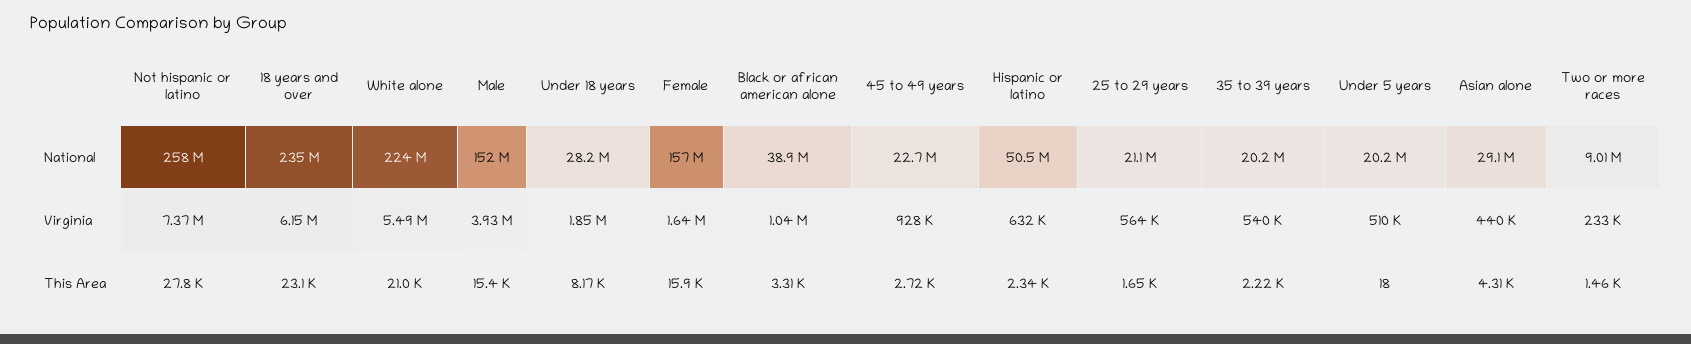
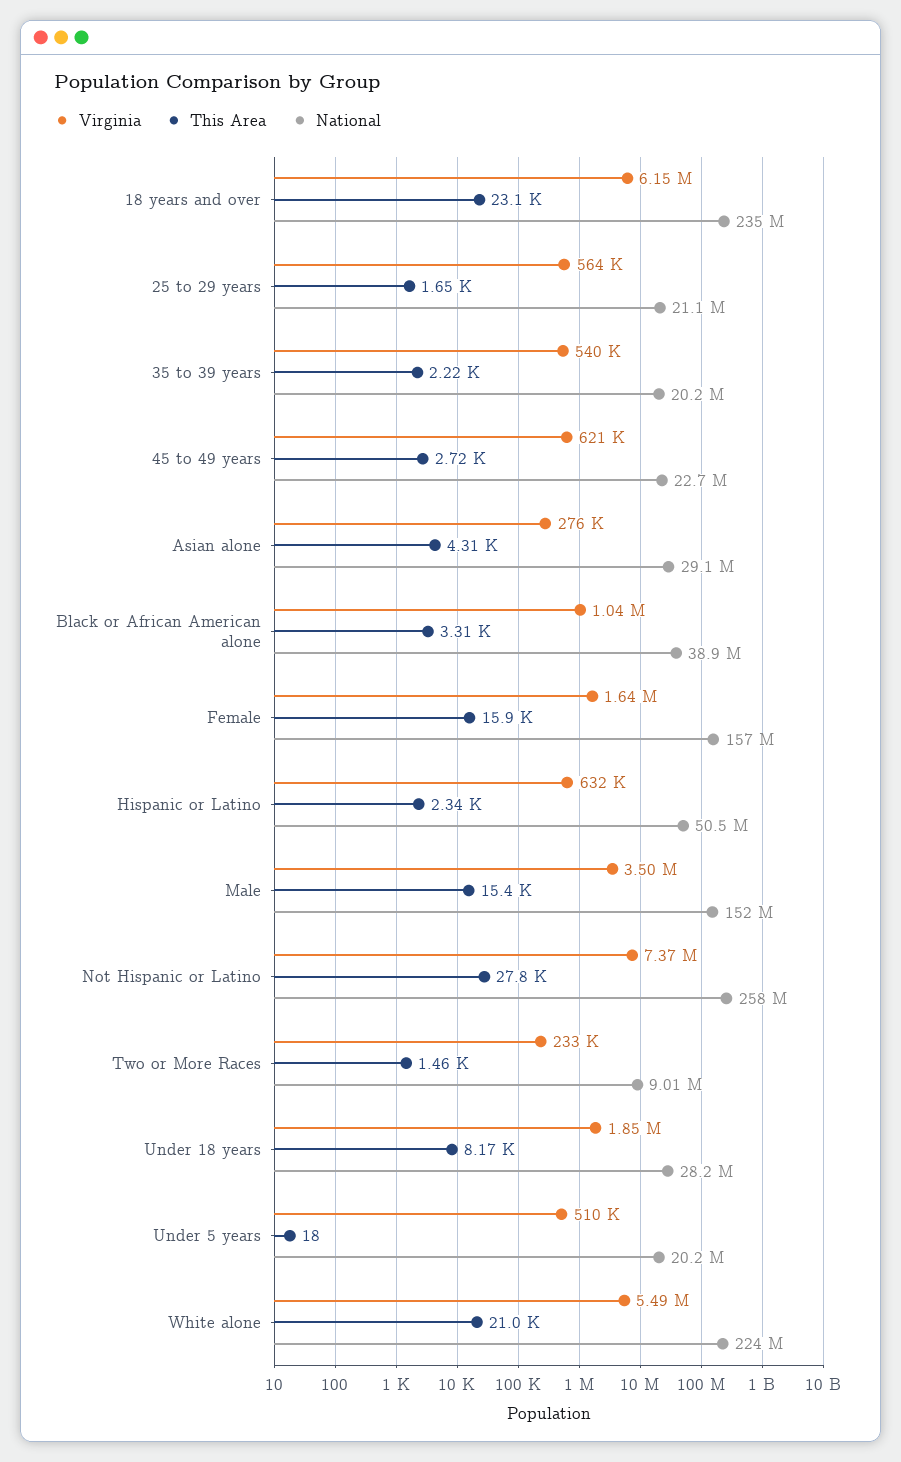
Virginia, Male: 3930000 -> 3500000
Virginia, 45 to 49 years: 928000 -> 621000
Virginia, Asian alone: 440000 -> 276000

